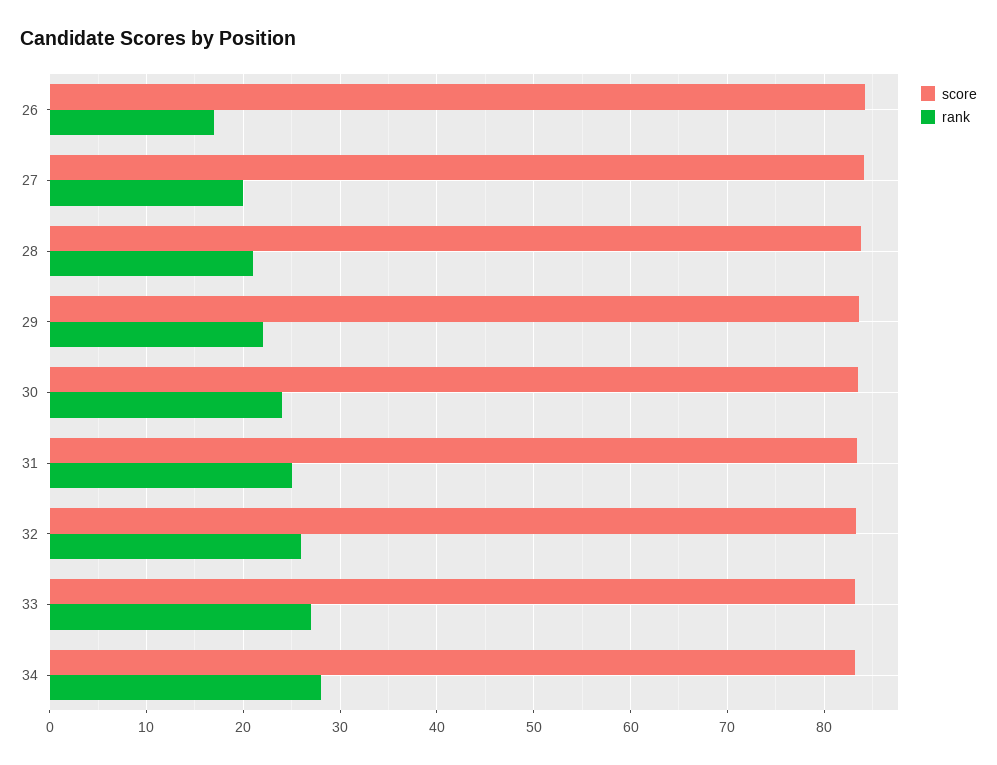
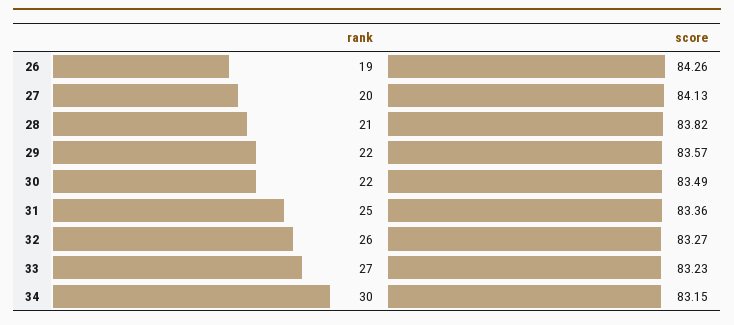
rank, 26: 17 -> 19
rank, 30: 24 -> 22
rank, 34: 28 -> 30

